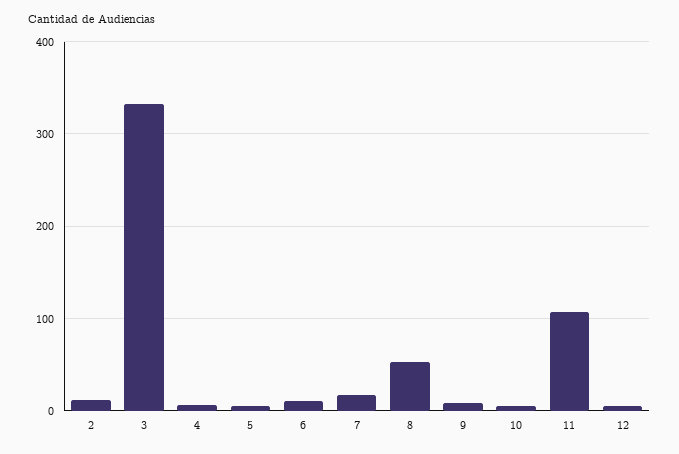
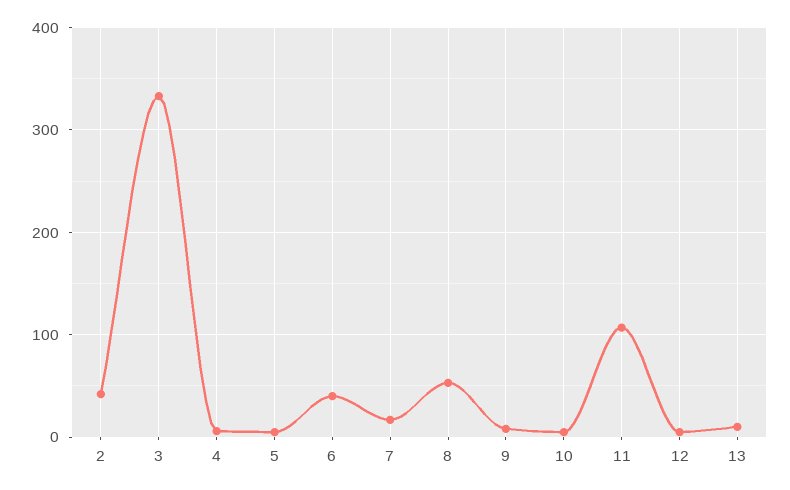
2: 10 -> 40
6: 10 -> 40
13: none -> 10

